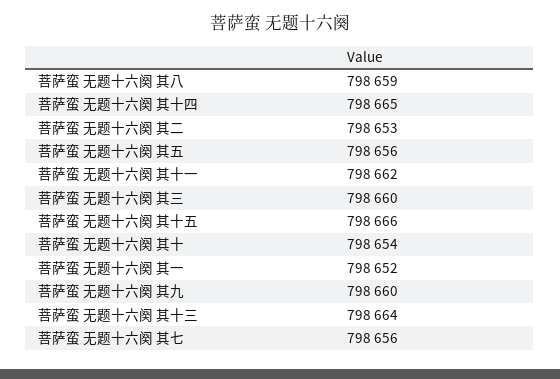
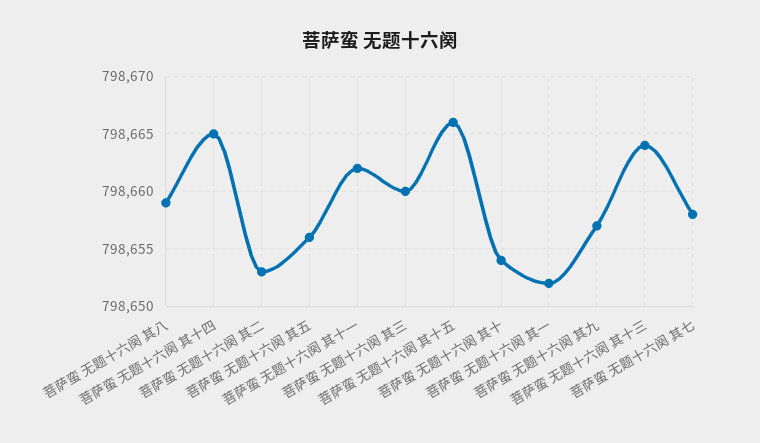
菩萨蛮 无题十六阕 其九: 798660 -> 798657
菩萨蛮 无题十六阕 其七: 798656 -> 798658

